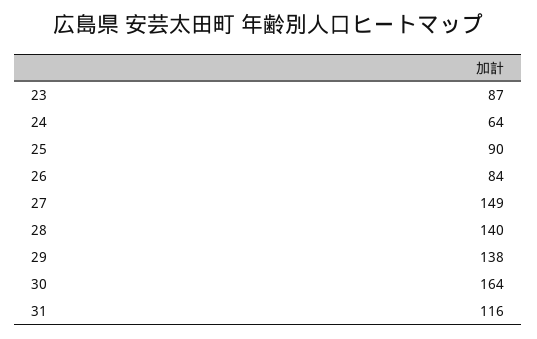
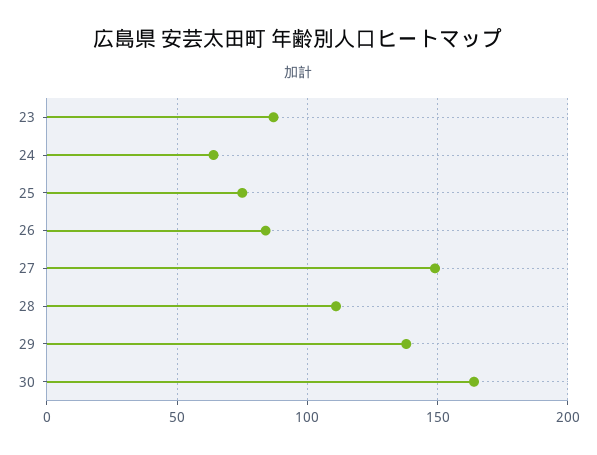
25: 90 -> 75
28: 140 -> 110
31: 116 -> none

